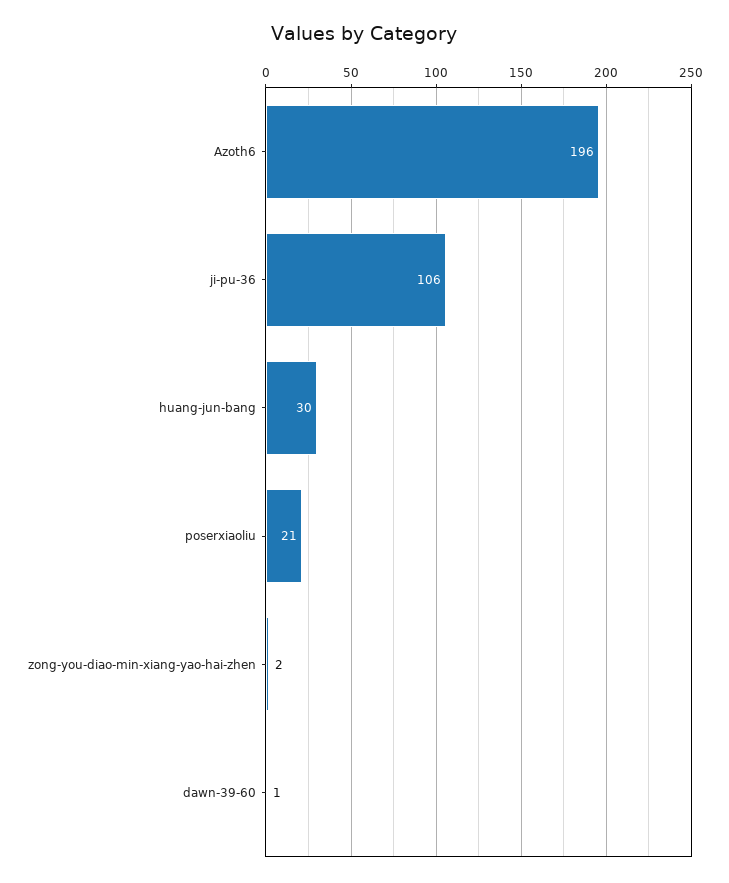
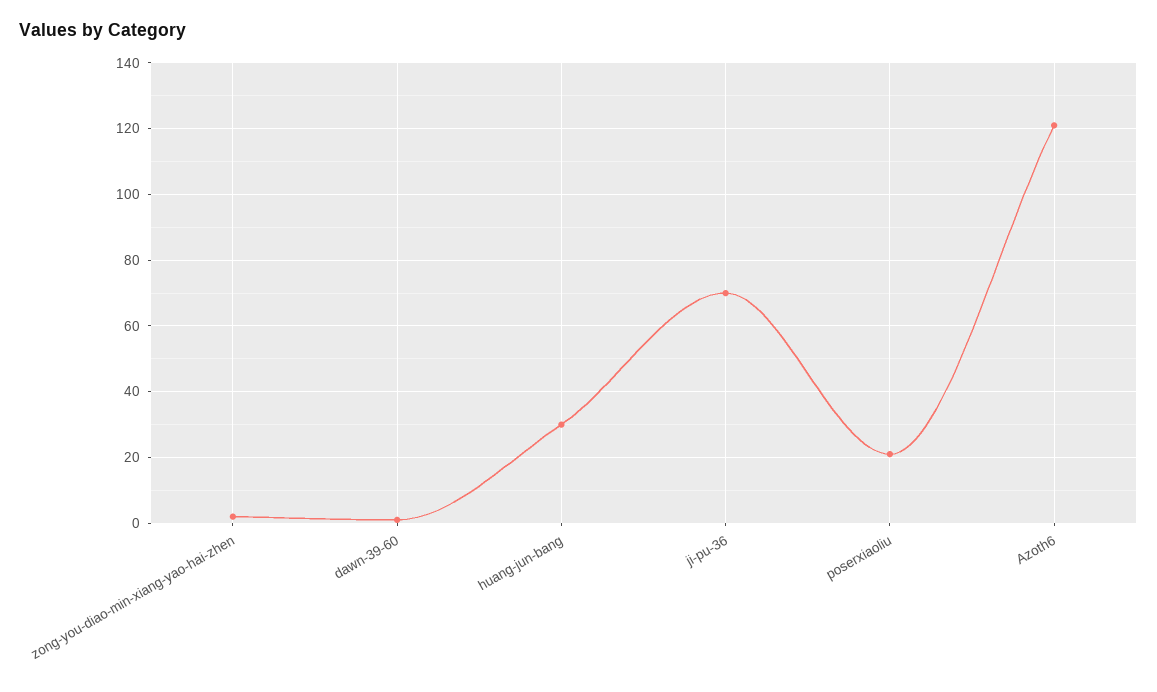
Azoth6: 196 -> 120
ji-pu-36: 106 -> 70

